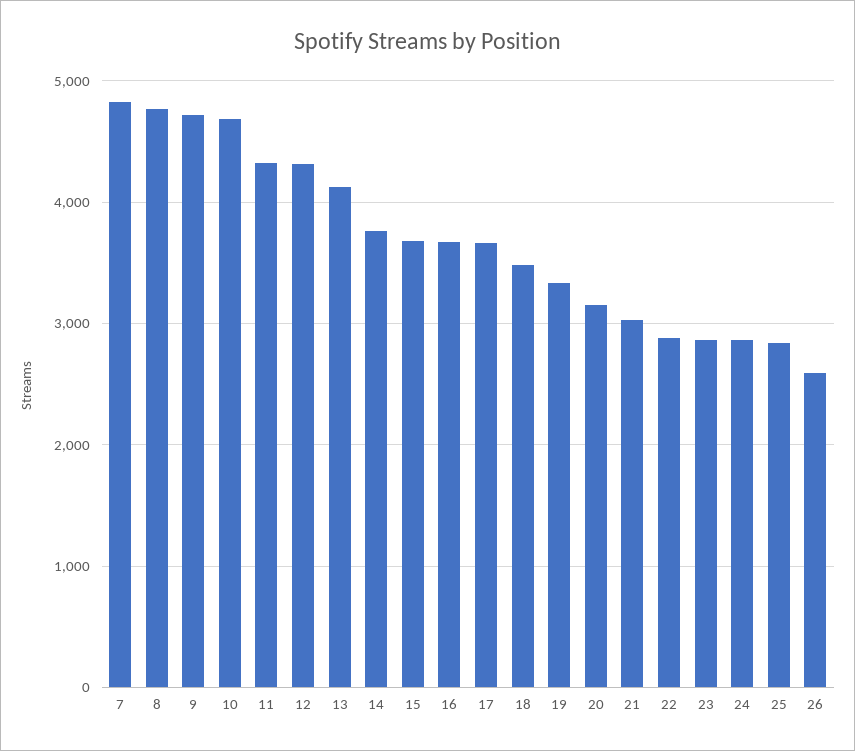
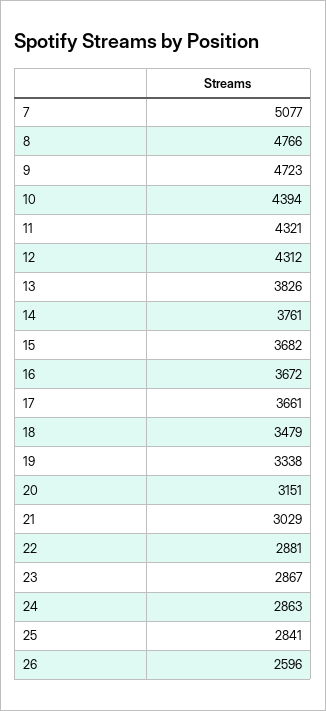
7: 4800 -> 5077
10: 4700 -> 4394
13: 4100 -> 3826

